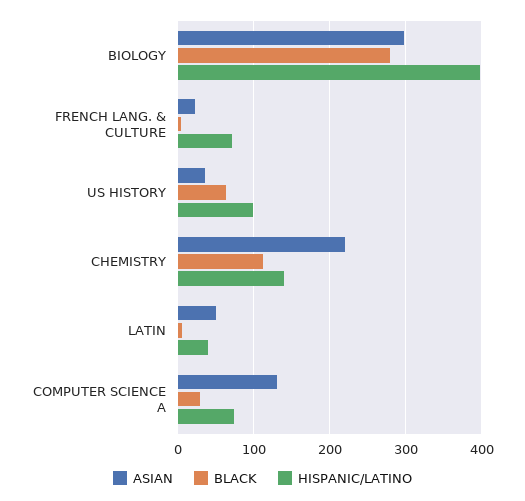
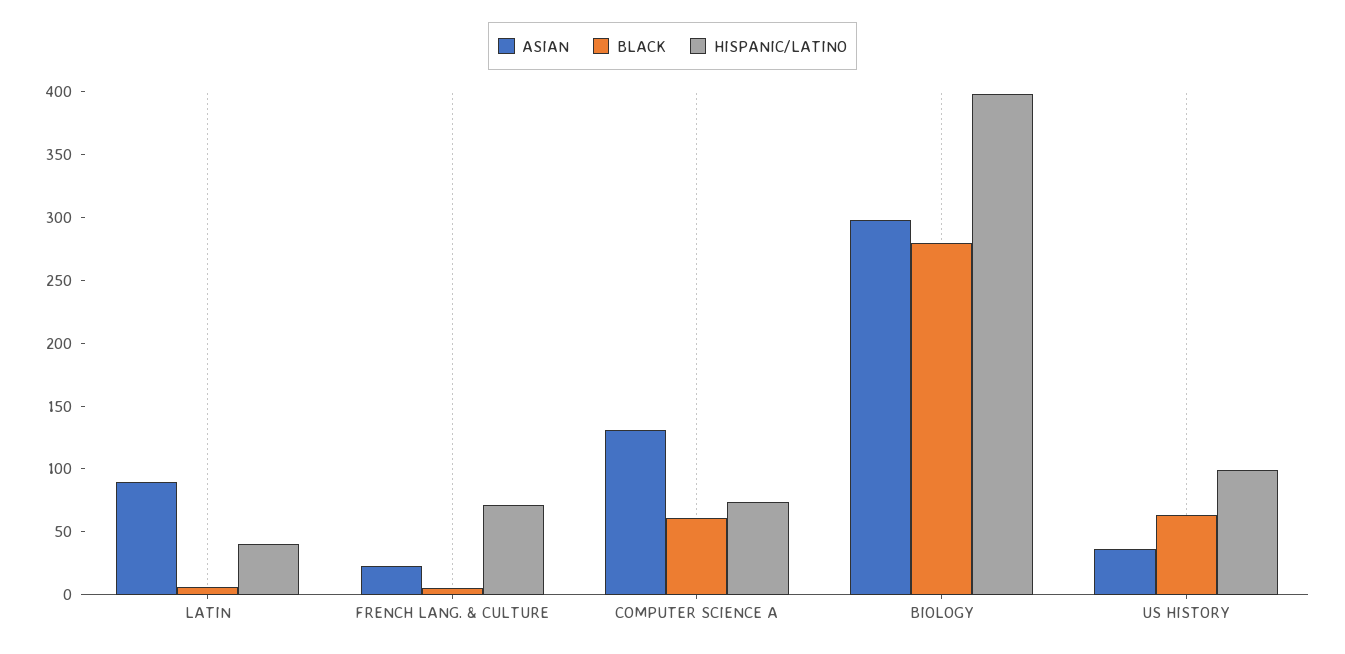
ASIAN, CHEMISTRY: 220 -> none
BLACK, CHEMISTRY: 110 -> none
HISPANIC/LATINO, CHEMISTRY: 140 -> none
ASIAN, LATIN: 50 -> 90
BLACK, COMPUTER SCIENCE A: 30 -> 60

